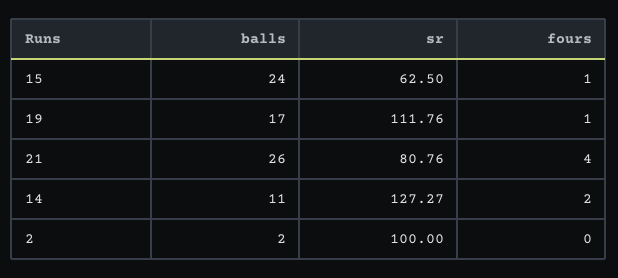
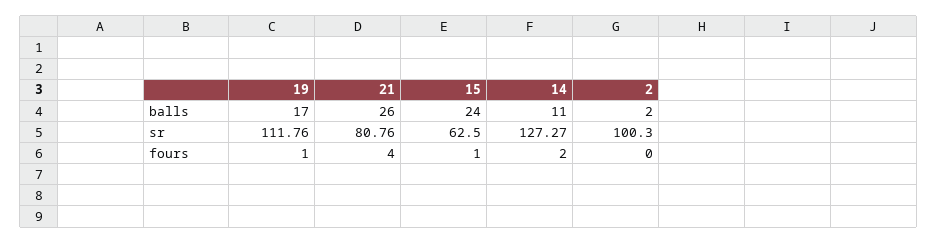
sr, 2: 100 -> 100.3

